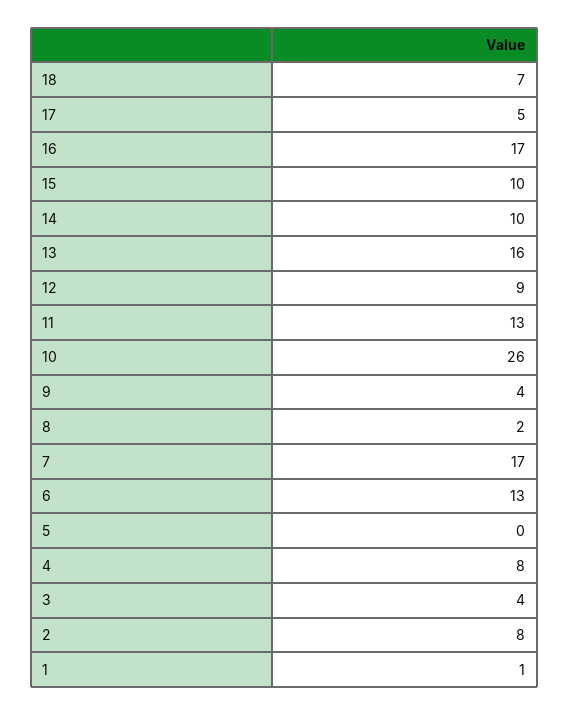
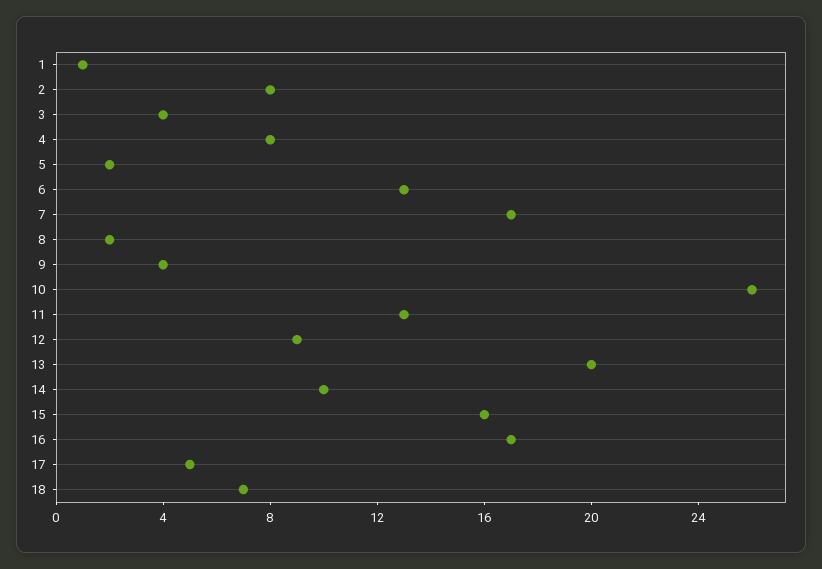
15: 10 -> 16
13: 16 -> 20
5: 0 -> 2

